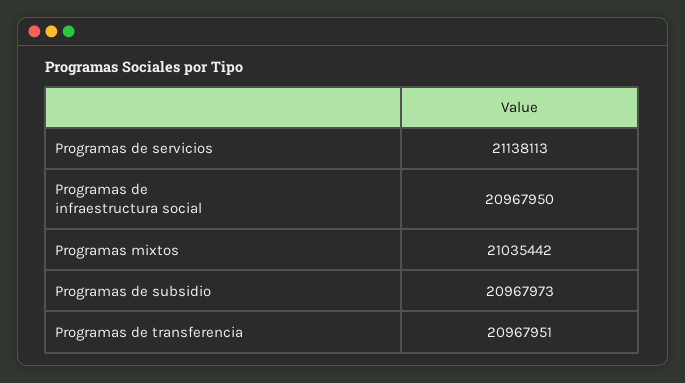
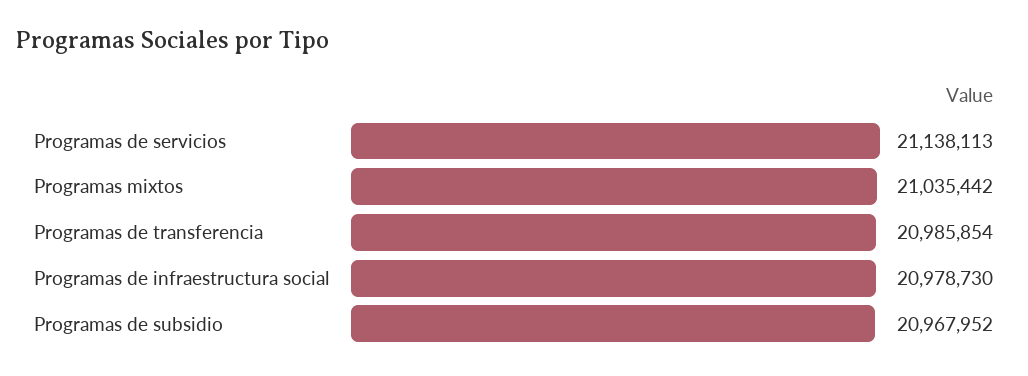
Programas de infraestructura social: 20967950 -> 20978730
Programas de subsidio: 20967973 -> 20967952
Programas de transferencia: 20967951 -> 20985854

